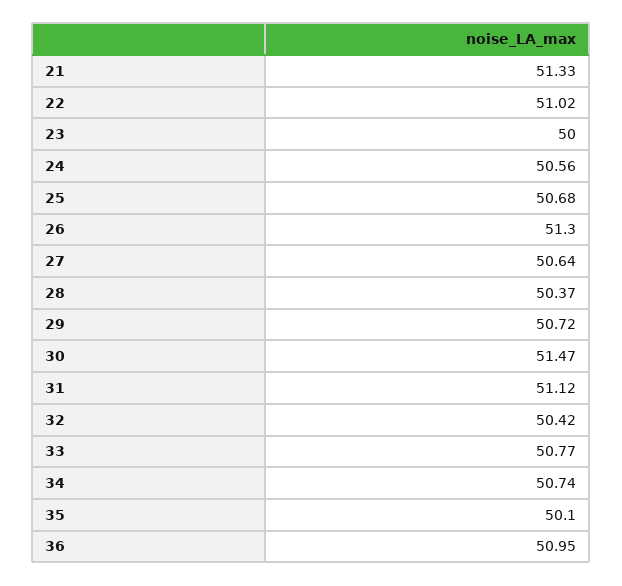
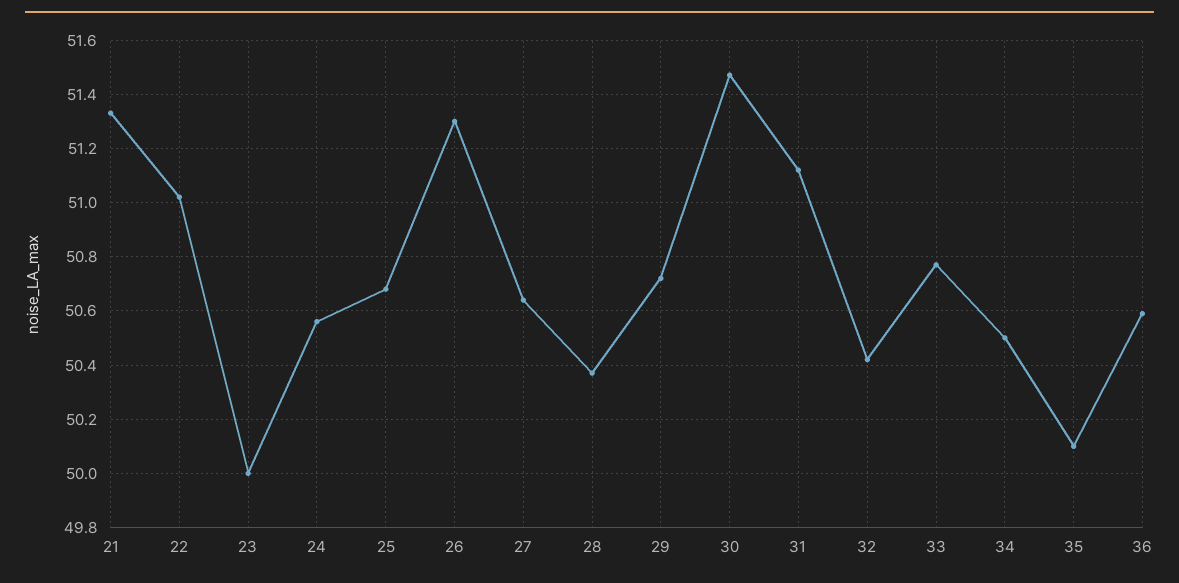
34: 50.74 -> 50.5
36: 50.95 -> 50.6

